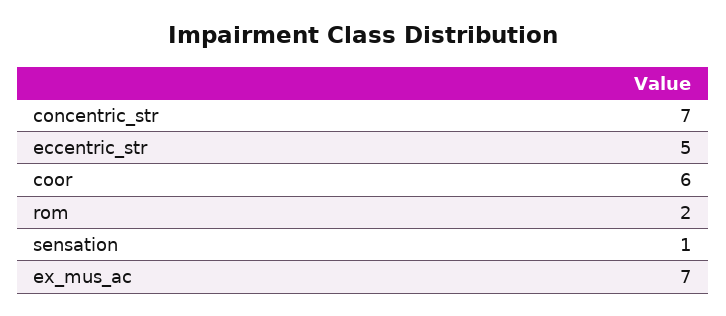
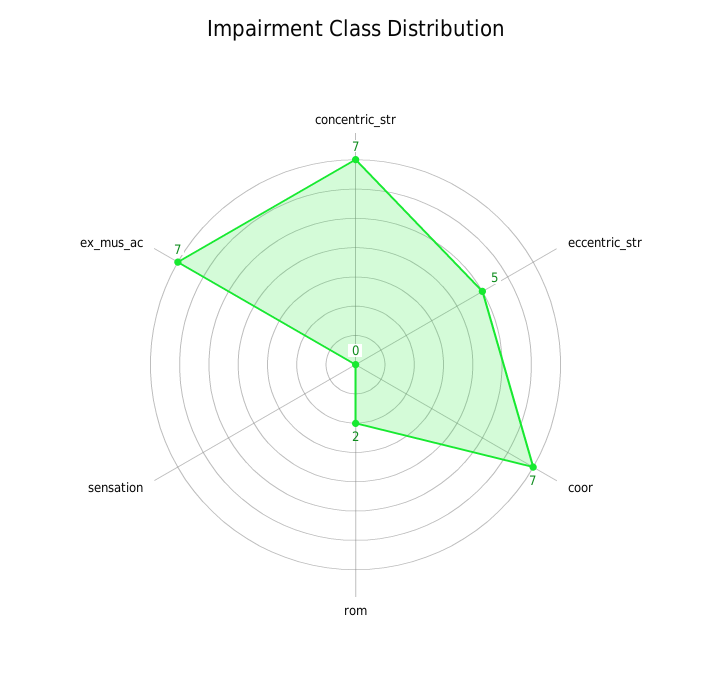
coor: 6 -> 7
sensation: 1 -> 0

